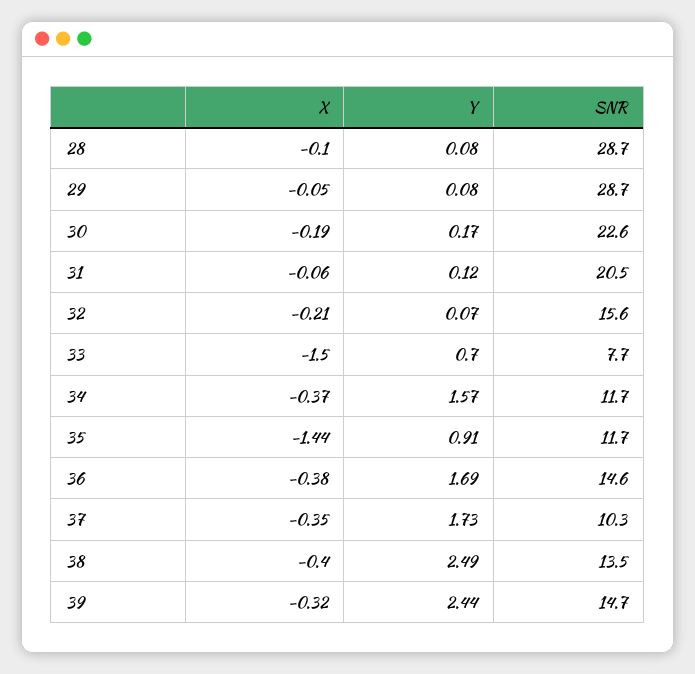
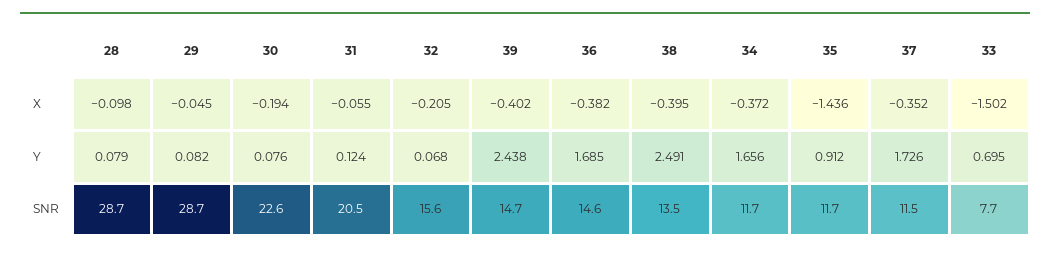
Y, 30: 0.17 -> 0.076
Y, 34: 1.57 -> 1.656
SNR, 37: 10.3 -> 11.5
X, 39: -0.32 -> -0.402

